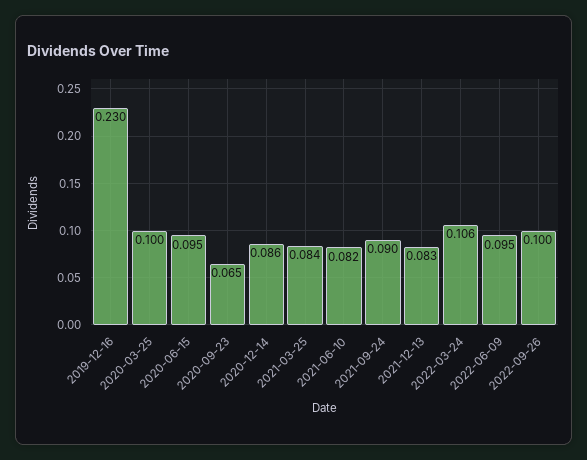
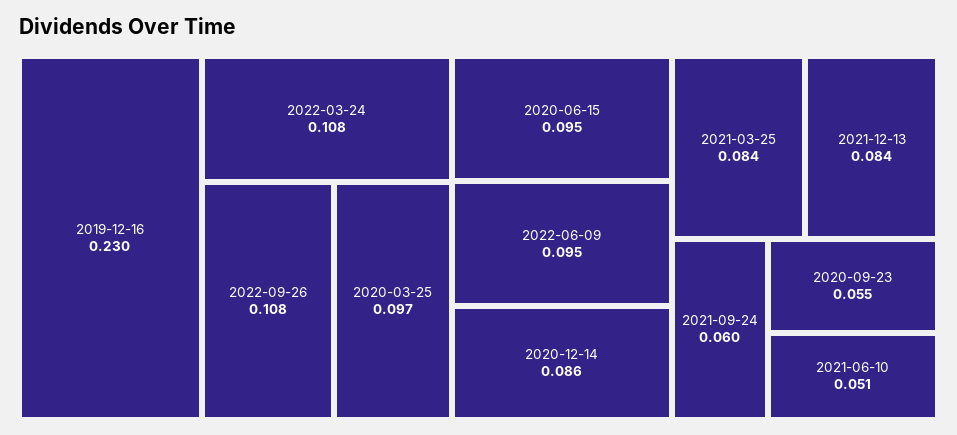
2020-03-25: 0.1 -> 0.097
2020-09-23: 0.065 -> 0.055
2021-06-10: 0.082 -> 0.051
2021-09-24: 0.09 -> 0.06
2021-12-13: 0.083 -> 0.084
2022-03-24: 0.106 -> 0.108
2022-09-26: 0.1 -> 0.108

